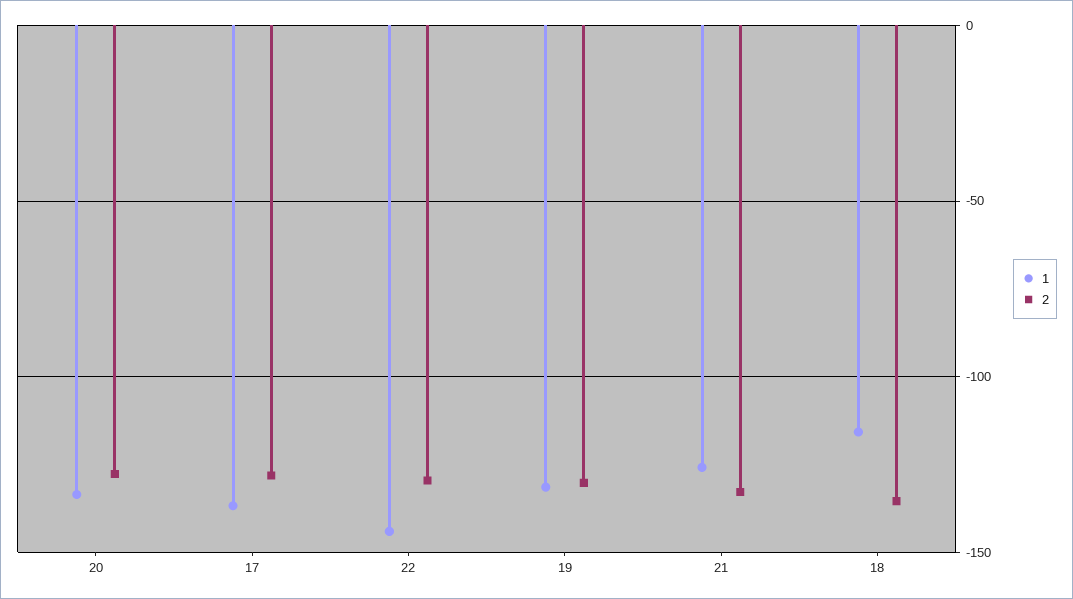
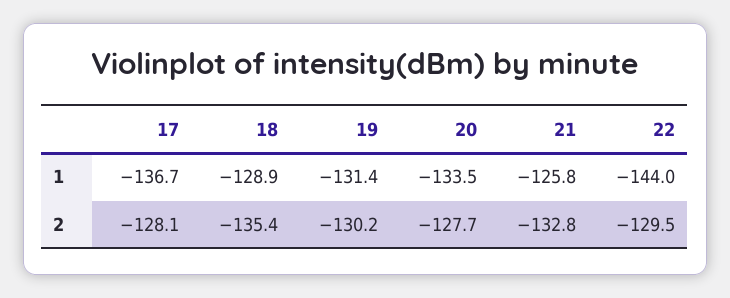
1, 18: -115 -> -128.9

